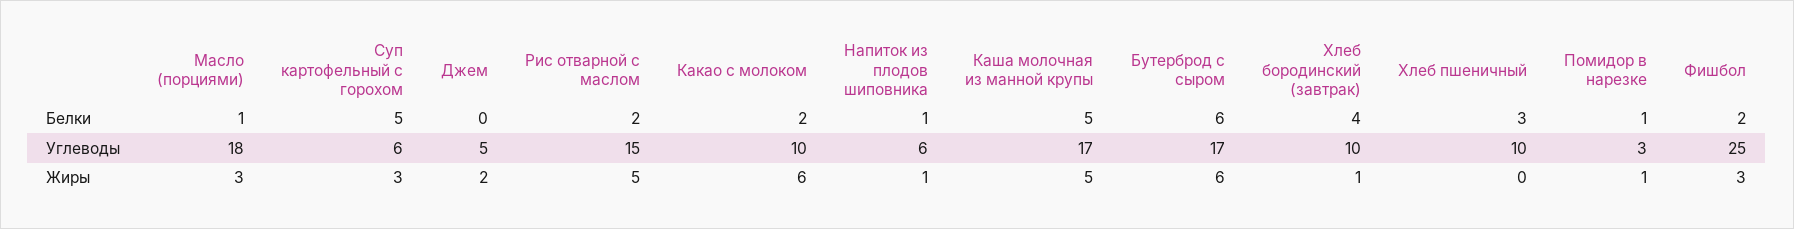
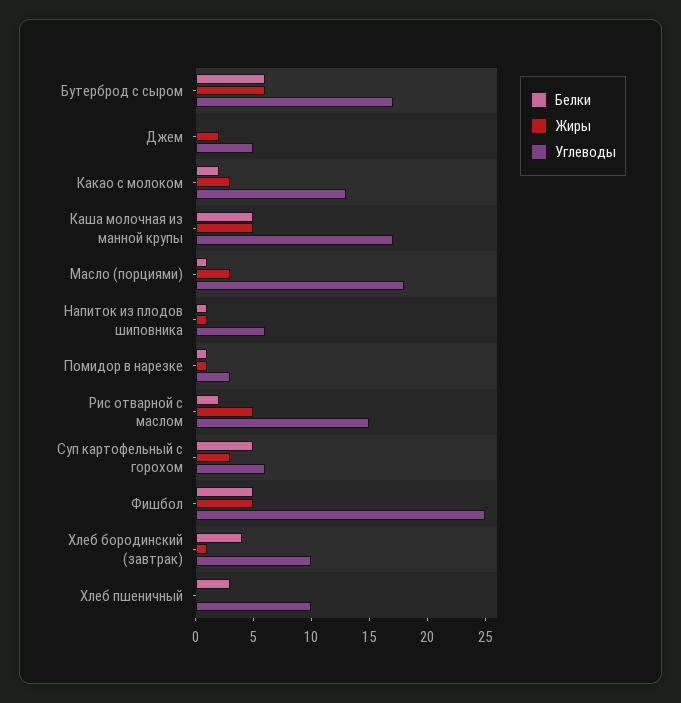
Белки, Фишбол: 2 -> 5
Углеводы, Какао с молоком: 10 -> 13
Жиры, Какао с молоком: 6 -> 3
Жиры, Фишбол: 3 -> 5

